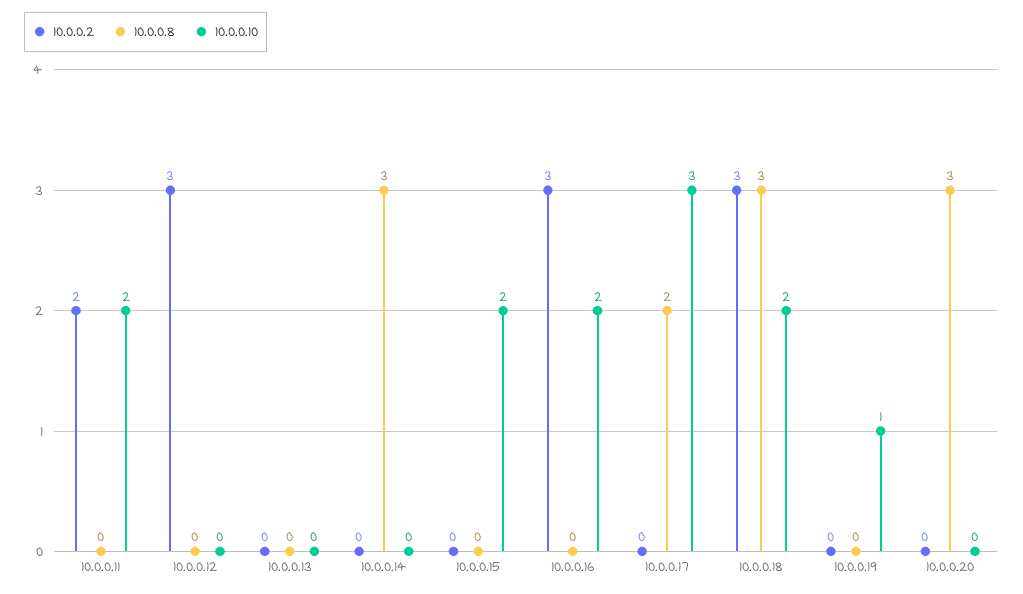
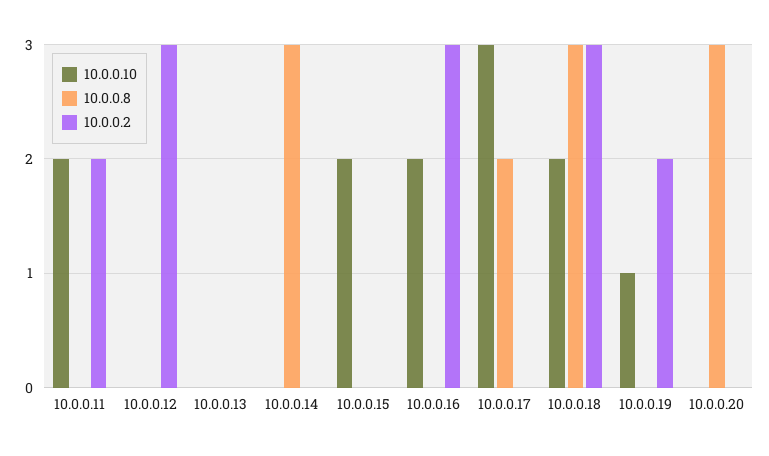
10.0.0.2, 10.0.0.19: 0 -> 2

